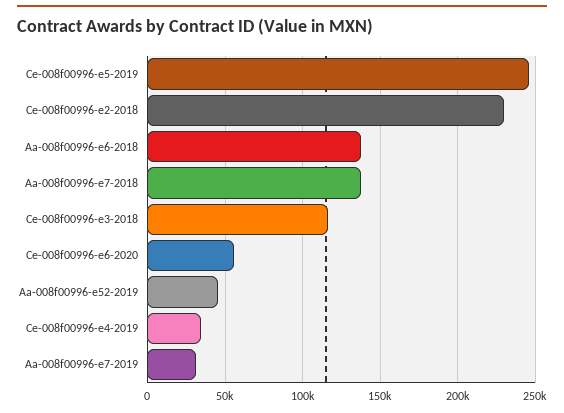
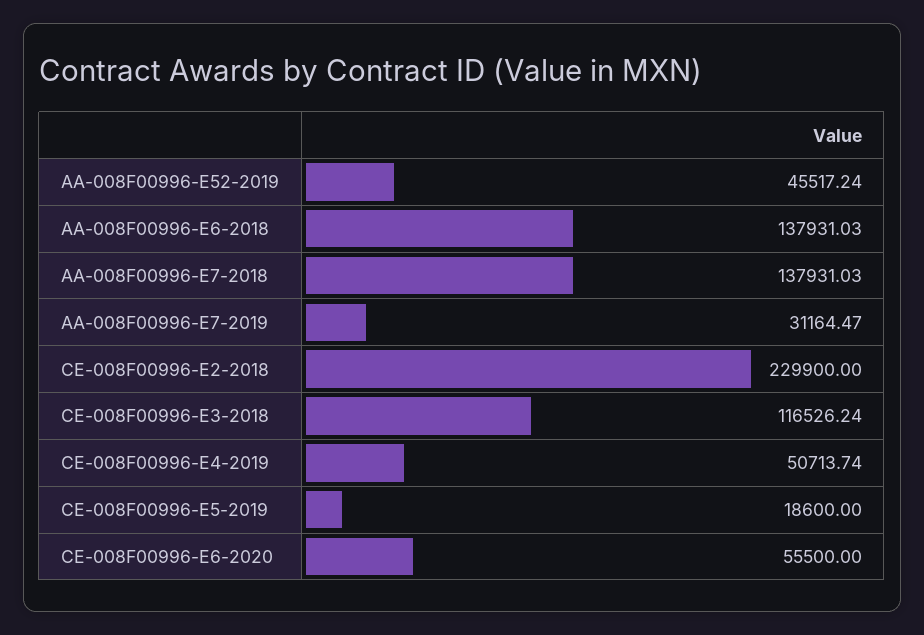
Ce-008f00996-e5-2019: 245000 -> 18600
Ce-008f00996-e4-2019: 35000 -> 50713.74

